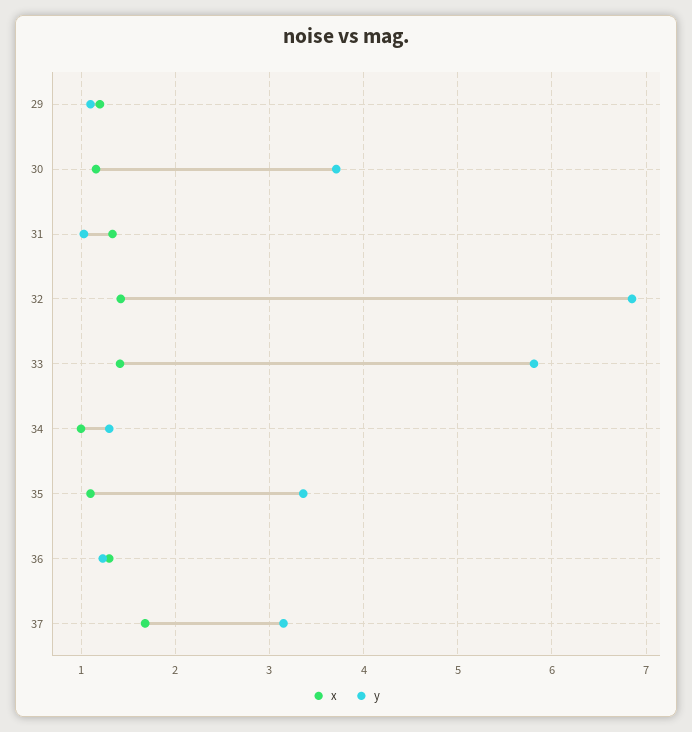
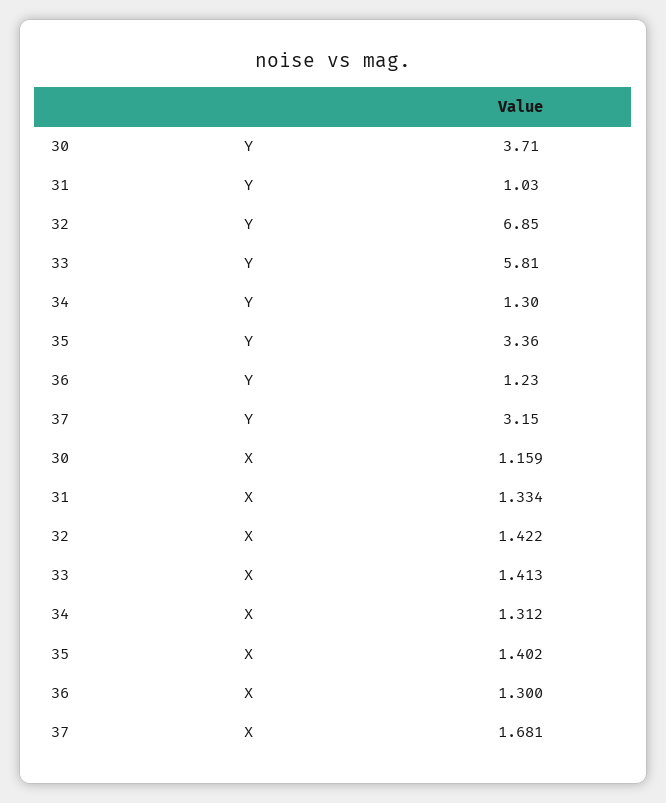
x, 29: 1.2 -> none
y, 29: 1.1 -> none
x, 34: 1 -> 1.312
x, 35: 1.1 -> 1.402

